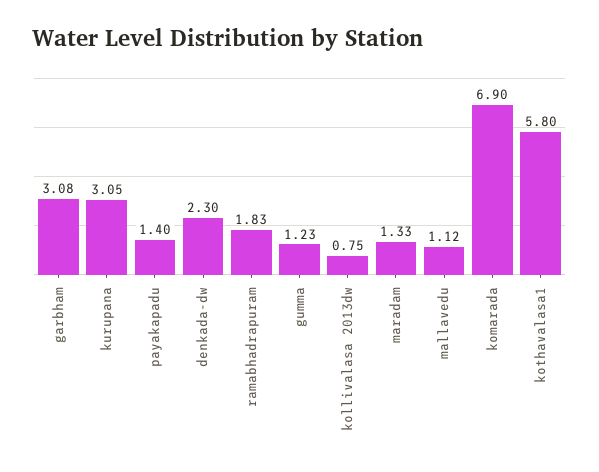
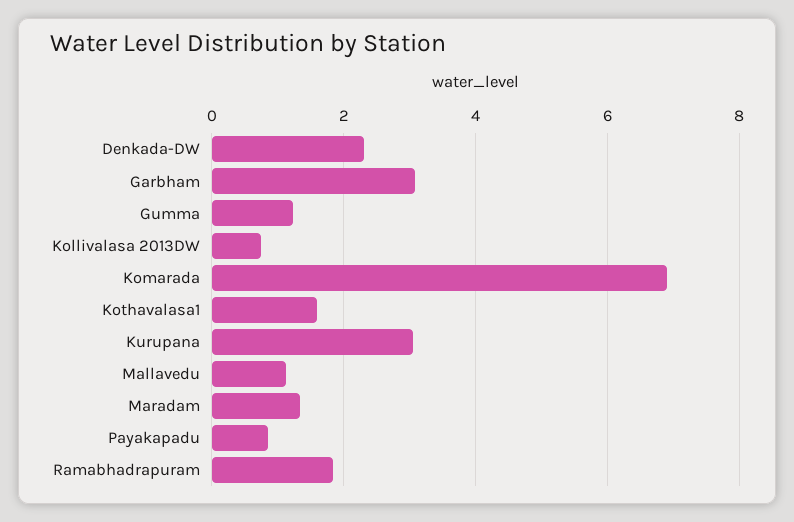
payakapadu: 1.4 -> 0.8
kothavalasa1: 5.8 -> 1.6

